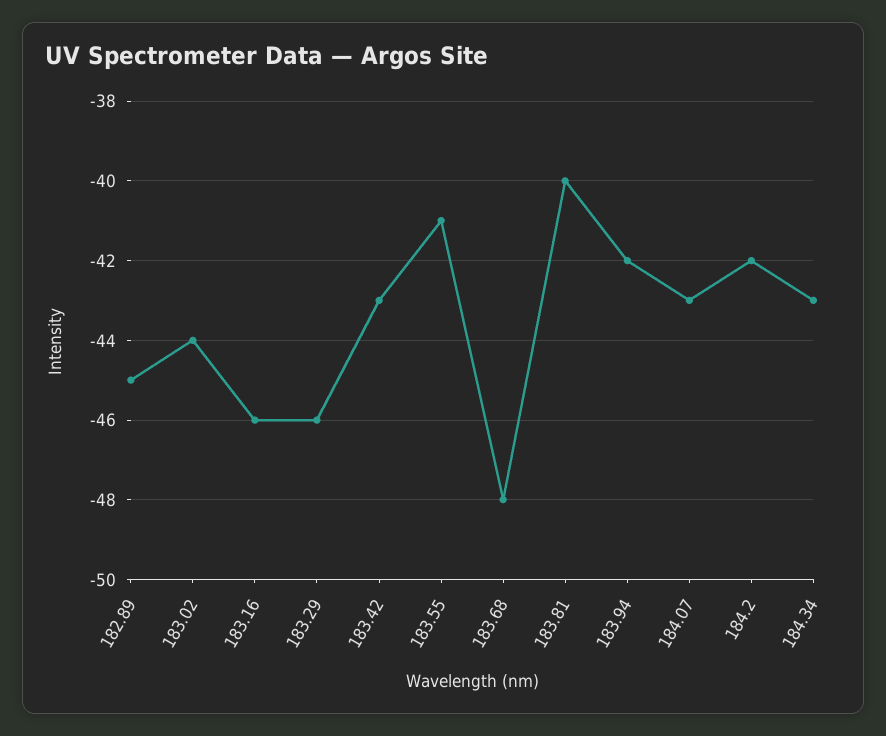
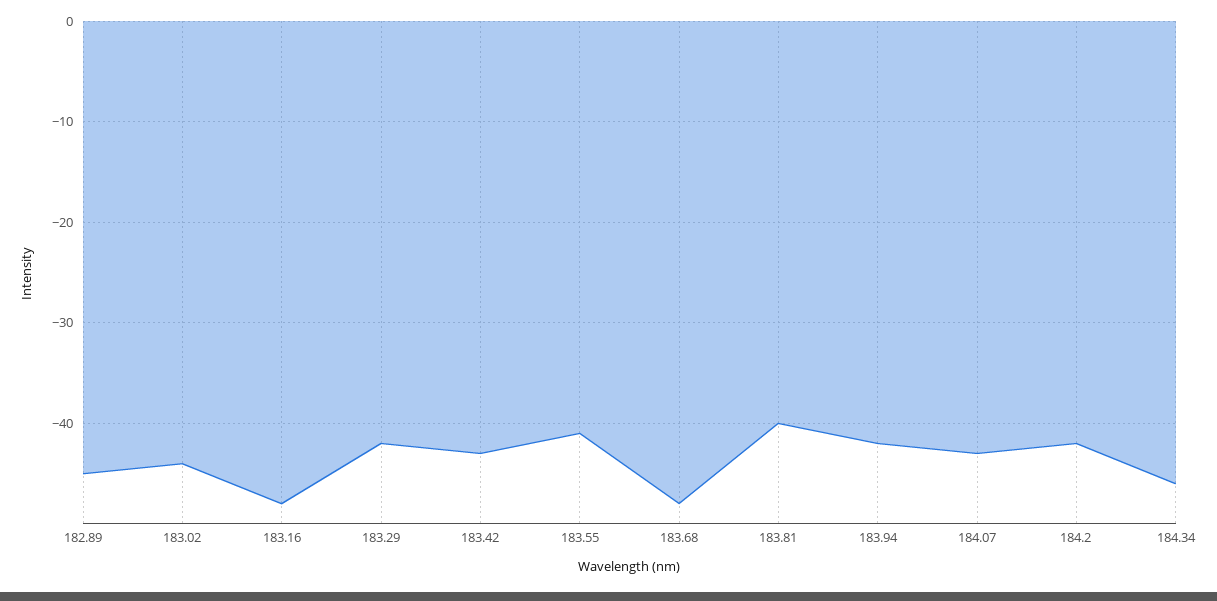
183.16: -46 -> -48
183.29: -46 -> -42
184.34: -43 -> -46

